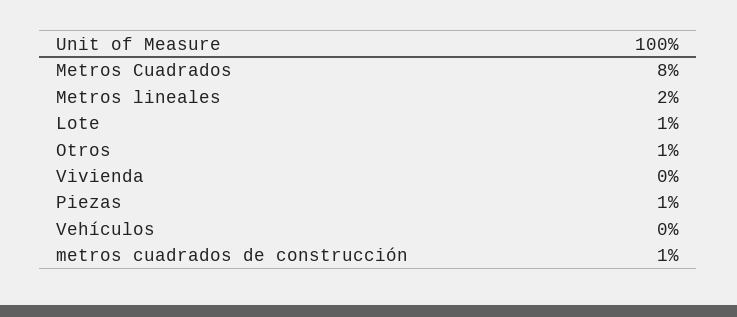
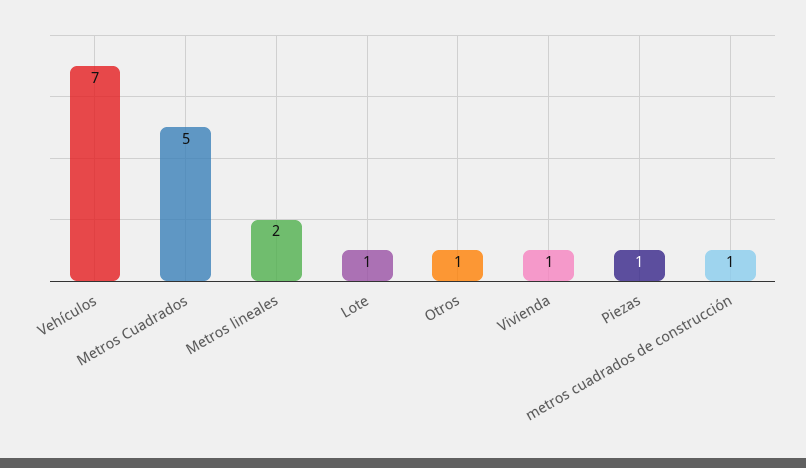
Metros Cuadrados: 8 -> 5
Vivienda: 0 -> 1
Vehículos: 0 -> 7

